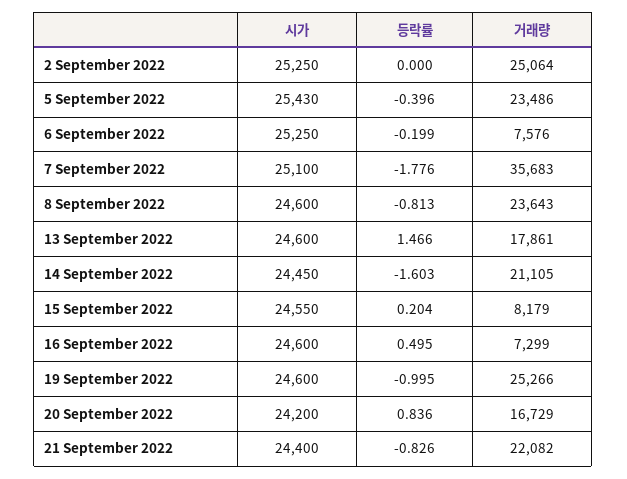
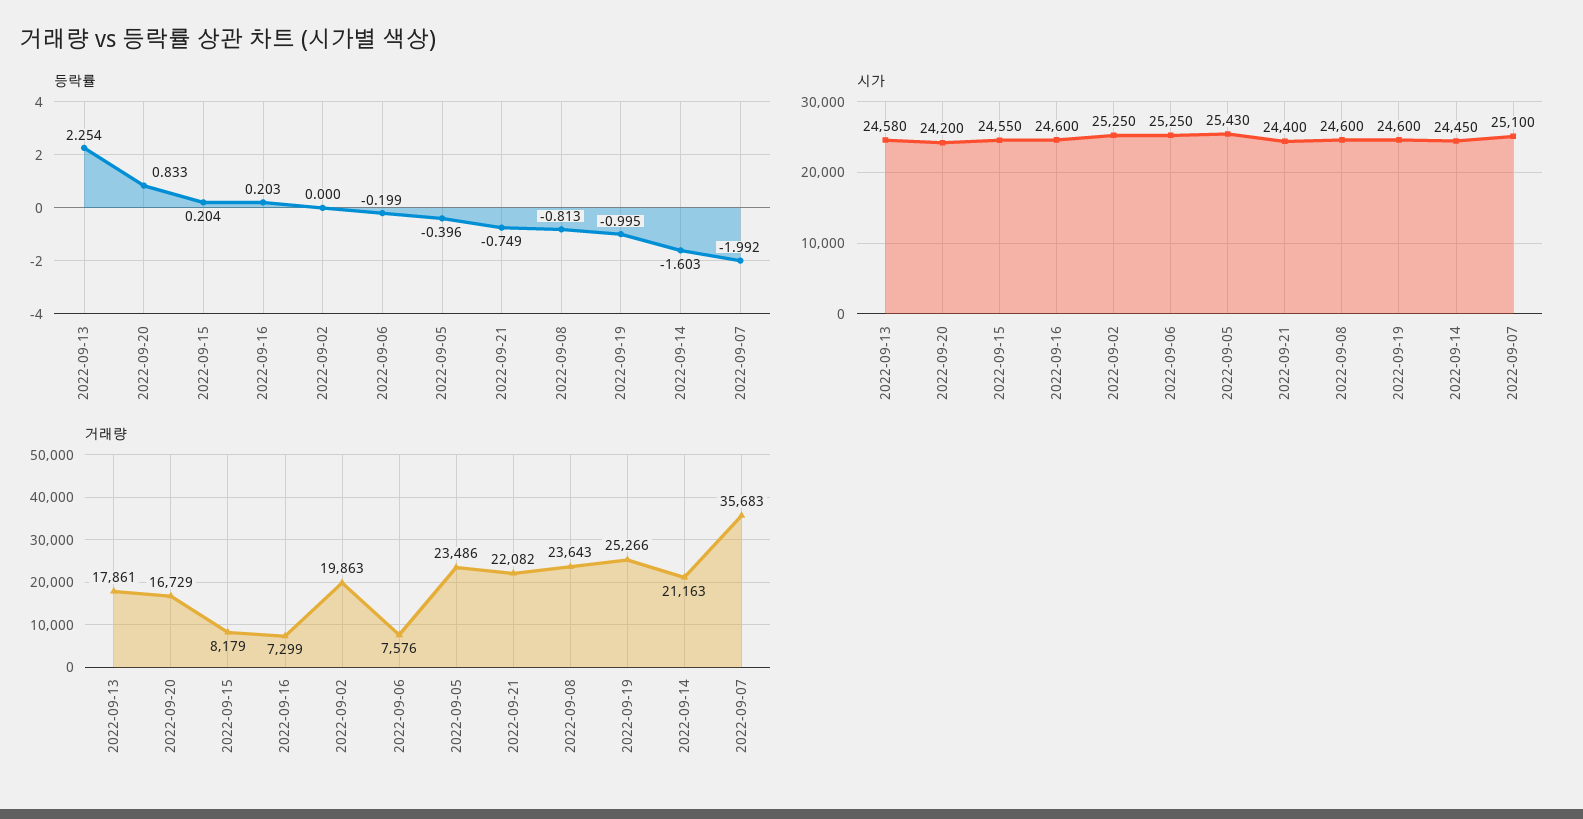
거래량, 2 September 2022: 25064 -> 19863
등락률, 7 September 2022: -1.776 -> -1.992
시가, 13 September 2022: 24600 -> 24580
등락률, 13 September 2022: 1.466 -> 2.254
거래량, 14 September 2022: 21105 -> 21163
등락률, 16 September 2022: 0.495 -> 0.203
등락률, 20 September 2022: 0.836 -> 0.833
등락률, 21 September 2022: -0.826 -> -0.749

